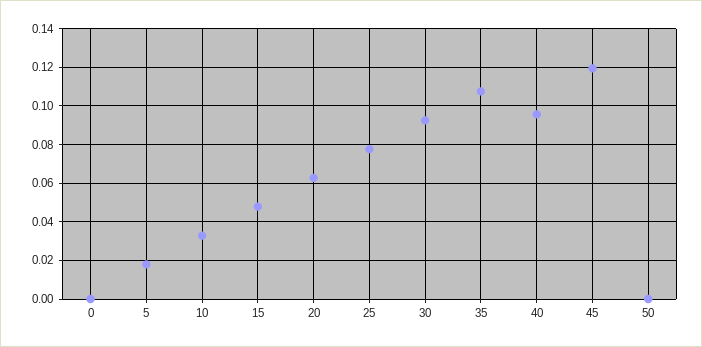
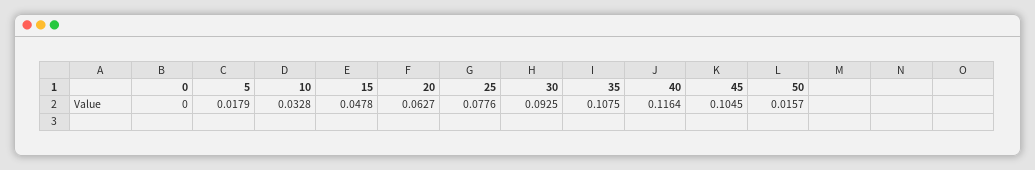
40: 0.095 -> 0.1164
45: 0.12 -> 0.1045
50: 0 -> 0.0157

